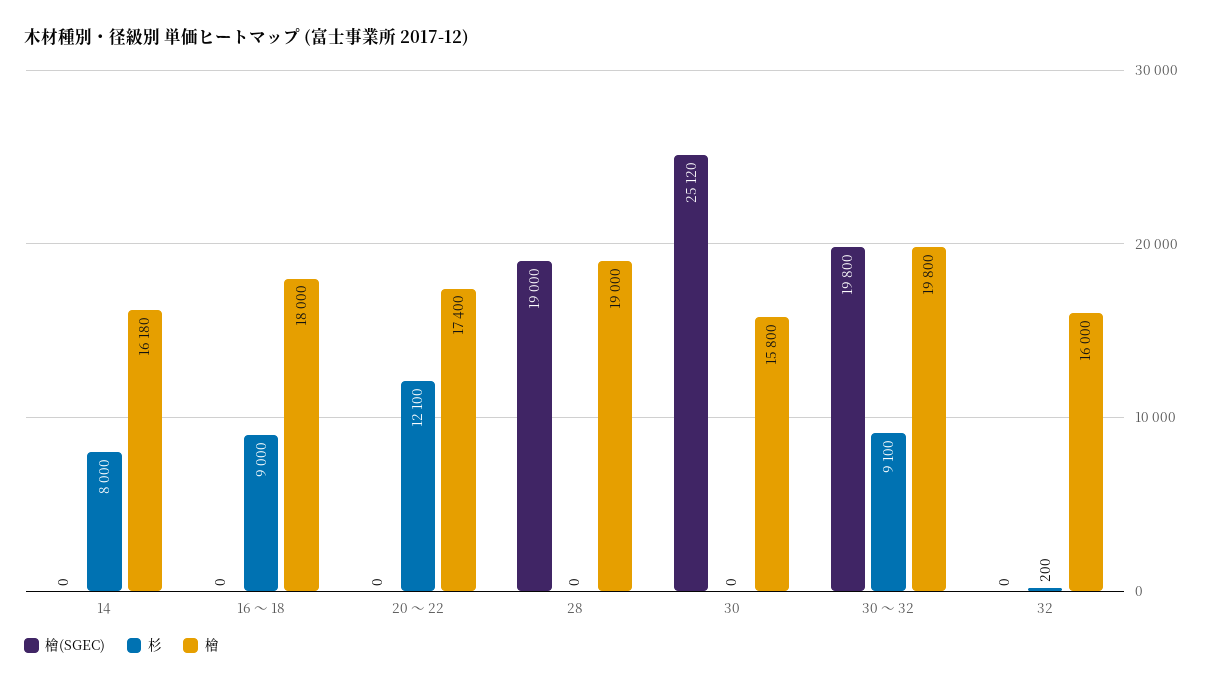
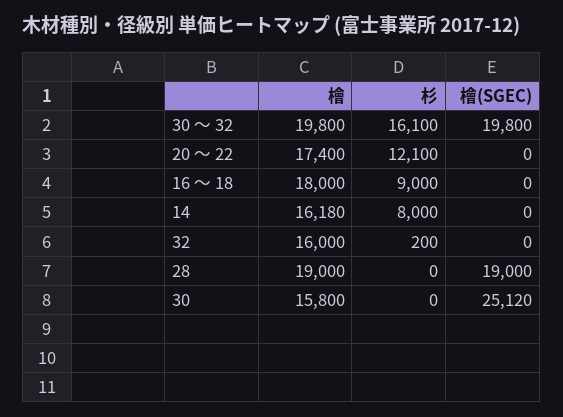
杉, 30 ～ 32: 9100 -> 16100

